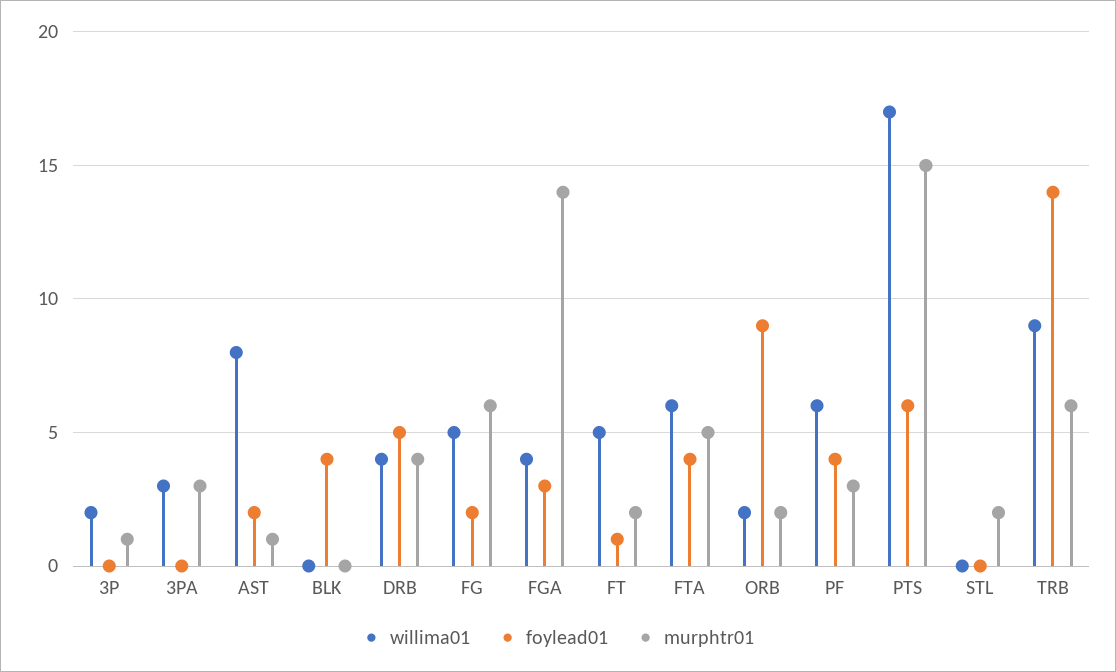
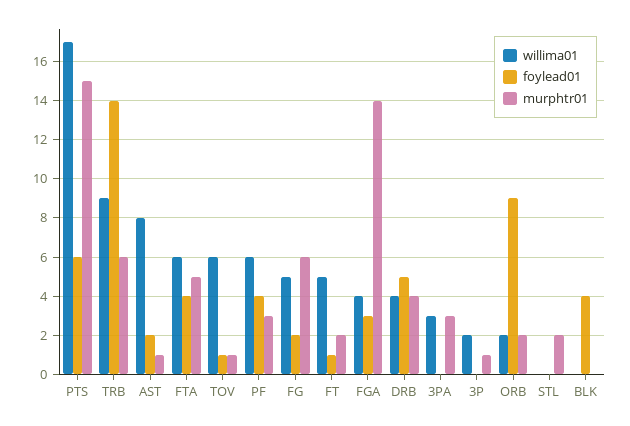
willima01, TOV: none -> 6
foylead01, TOV: none -> 1
murphtr01, TOV: none -> 1

